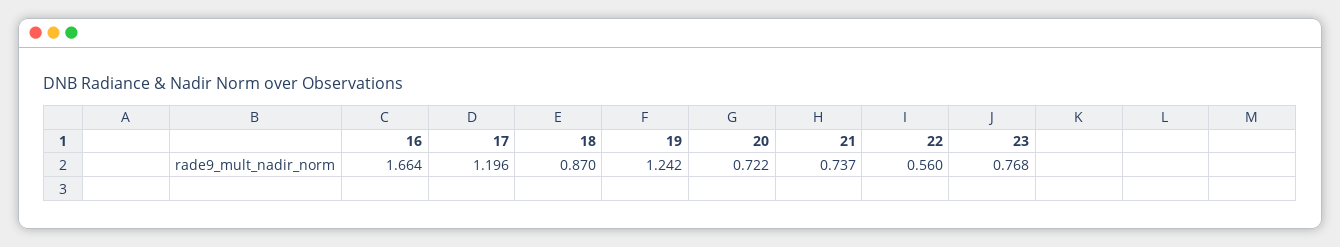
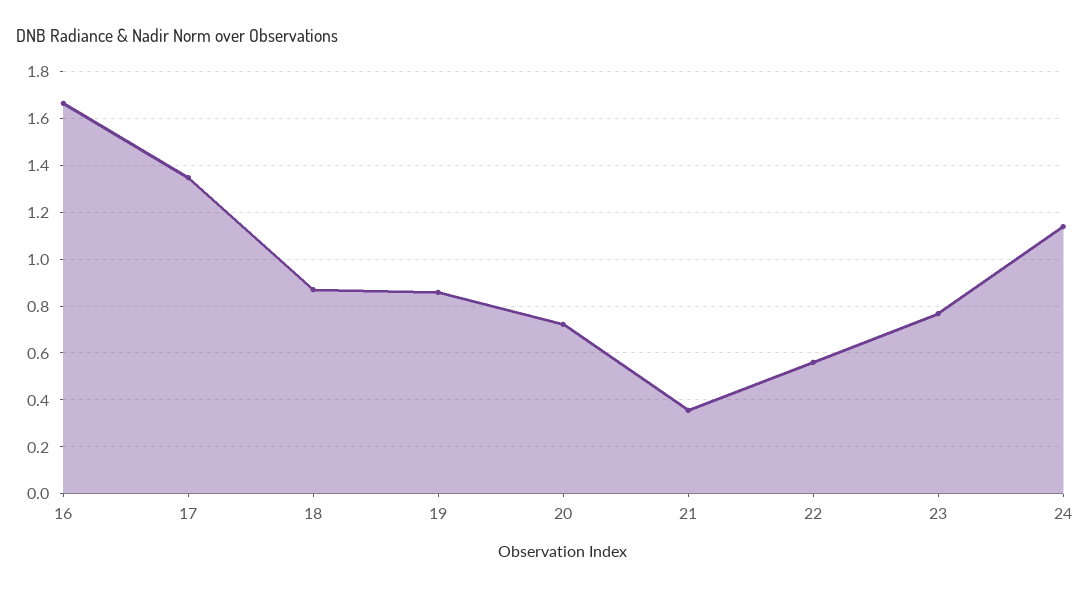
17: 1.196 -> 1.35
19: 1.242 -> 0.85
21: 0.737 -> 0.35
24: none -> 1.15

